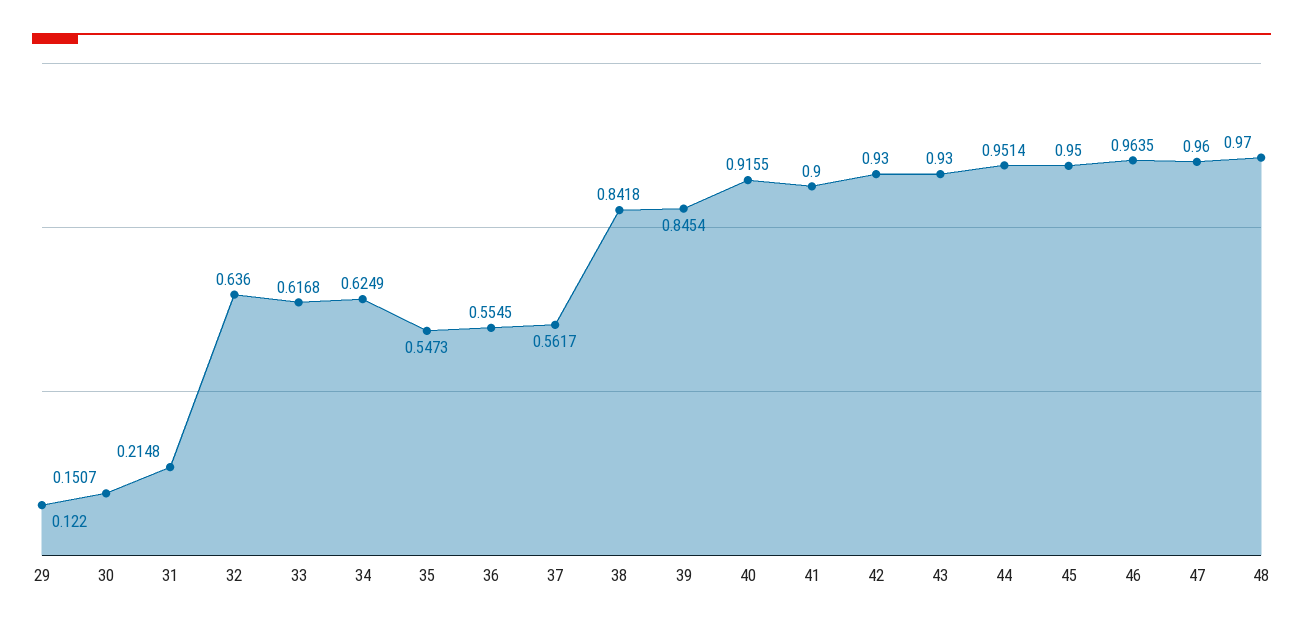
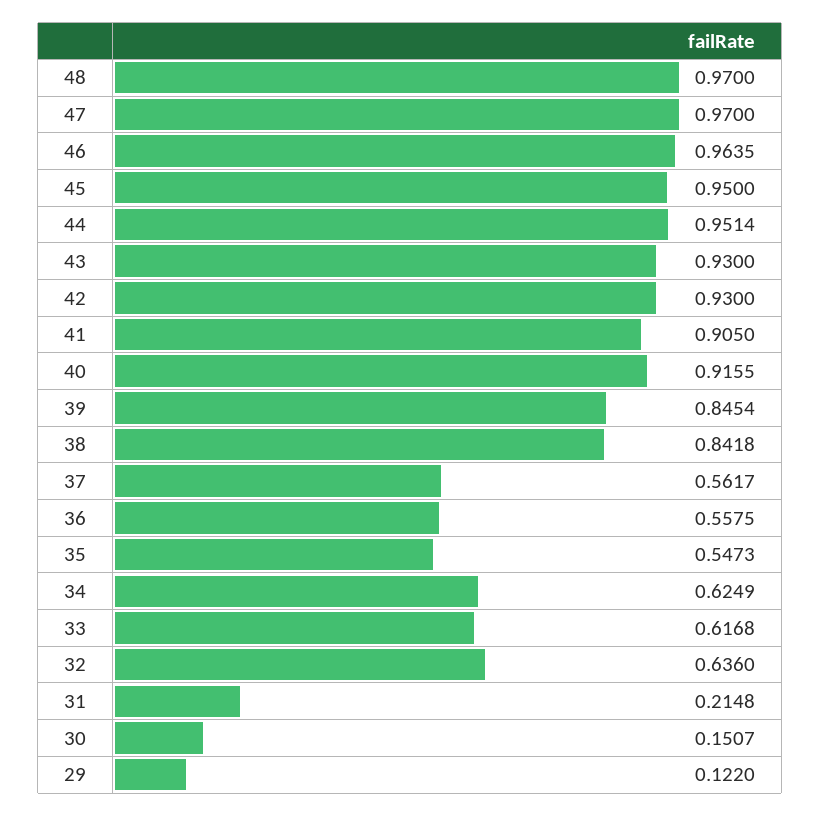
36: 0.5545 -> 0.5575
41: 0.9 -> 0.905
47: 0.96 -> 0.97

